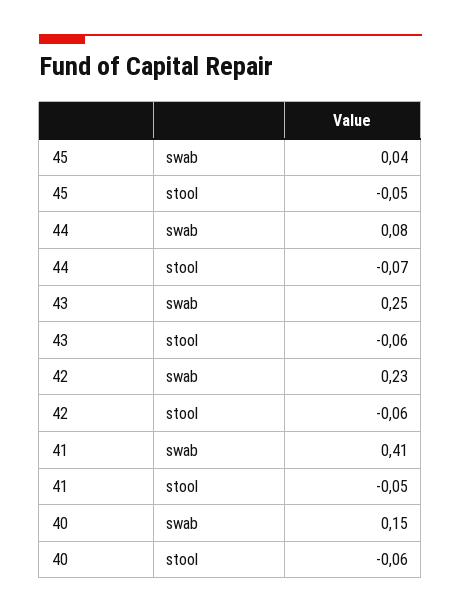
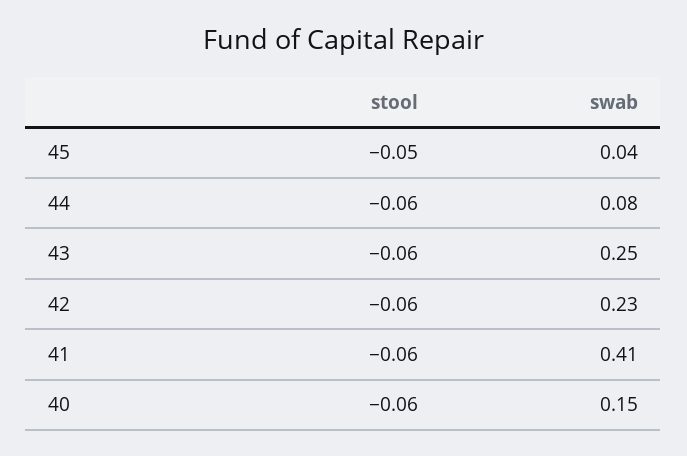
44, stool: -0.07 -> -0.06
41, stool: -0.05 -> -0.06

